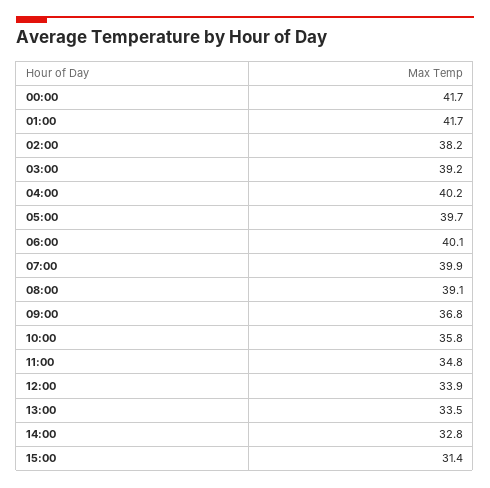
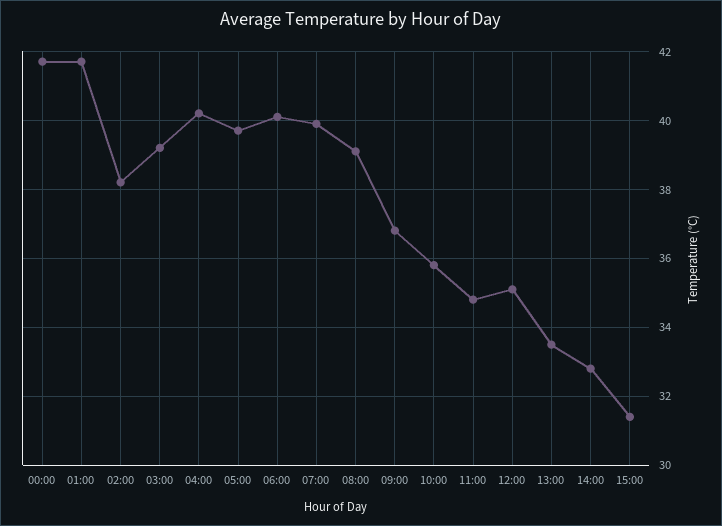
12:00: 33.9 -> 35

